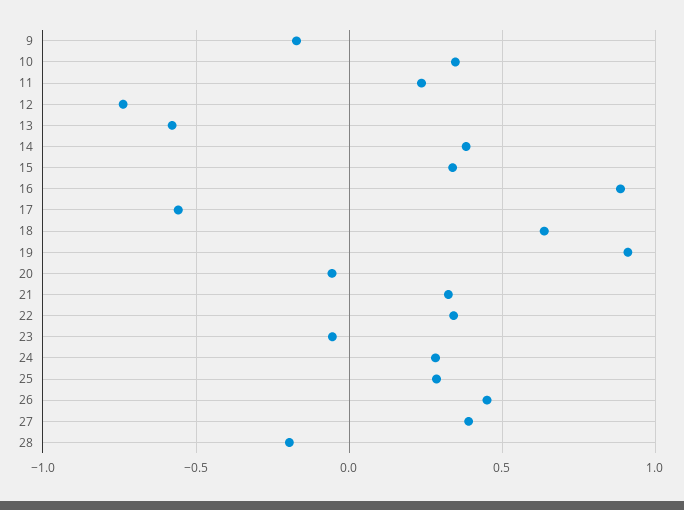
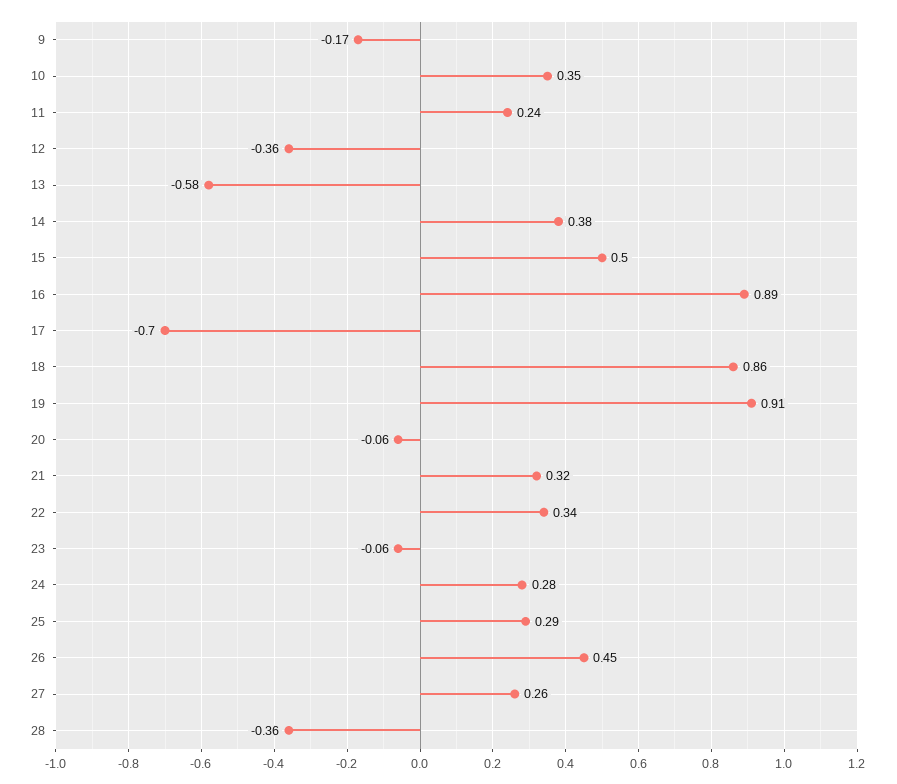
12: -0.75 -> -0.36
15: 0.35 -> 0.5
17: -0.55 -> -0.7
18: 0.65 -> 0.86
27: 0.4 -> 0.26
28: -0.2 -> -0.36

